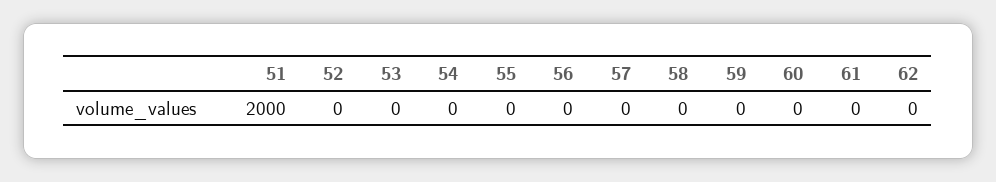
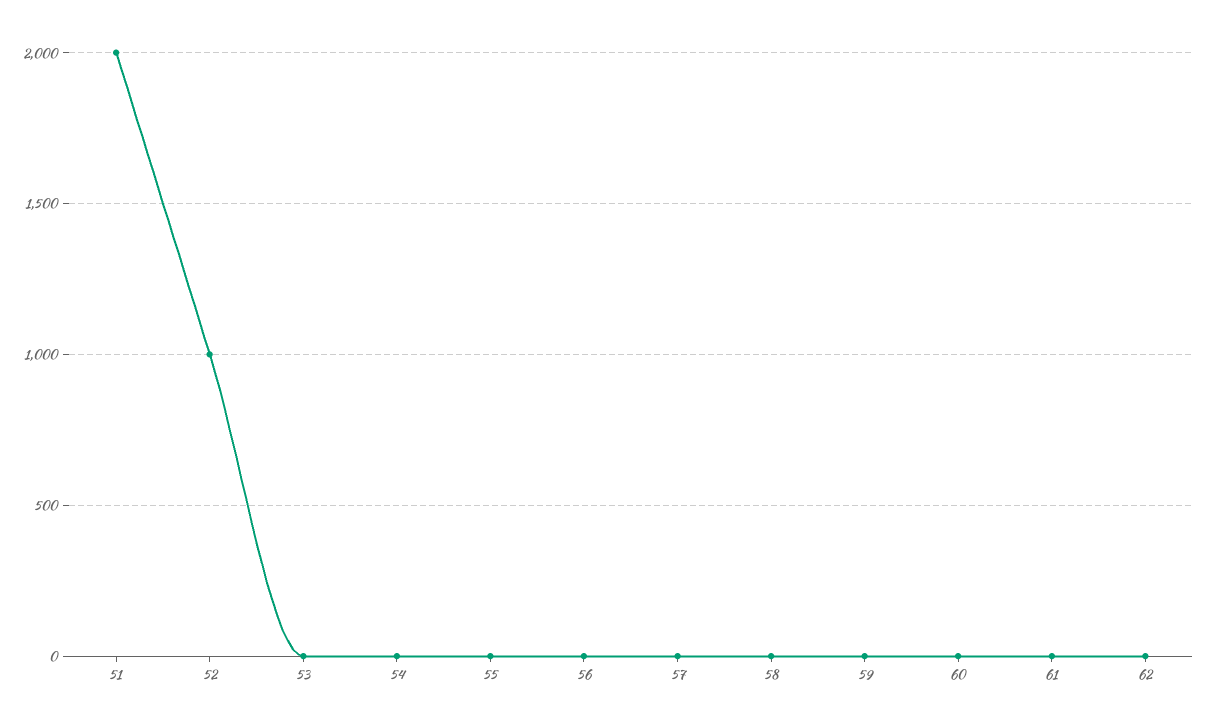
52: 0 -> 1000

